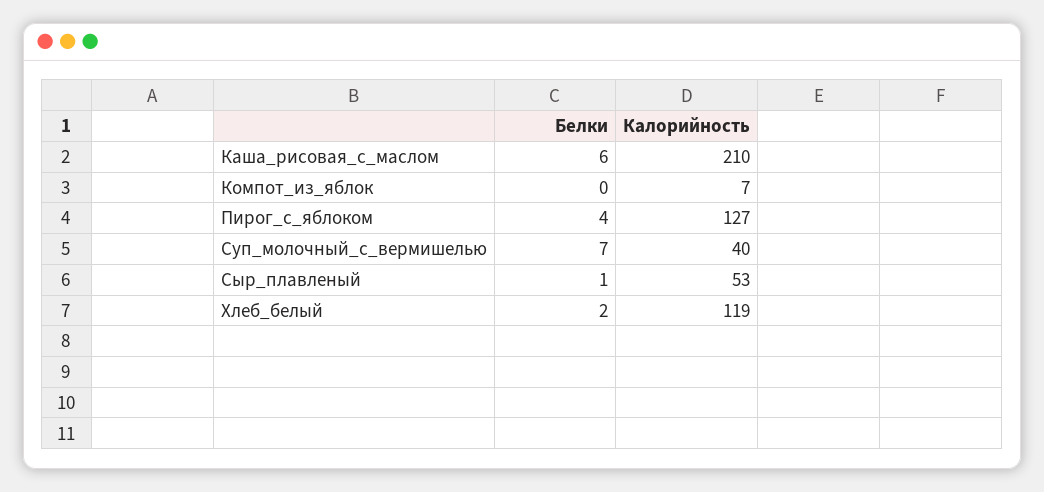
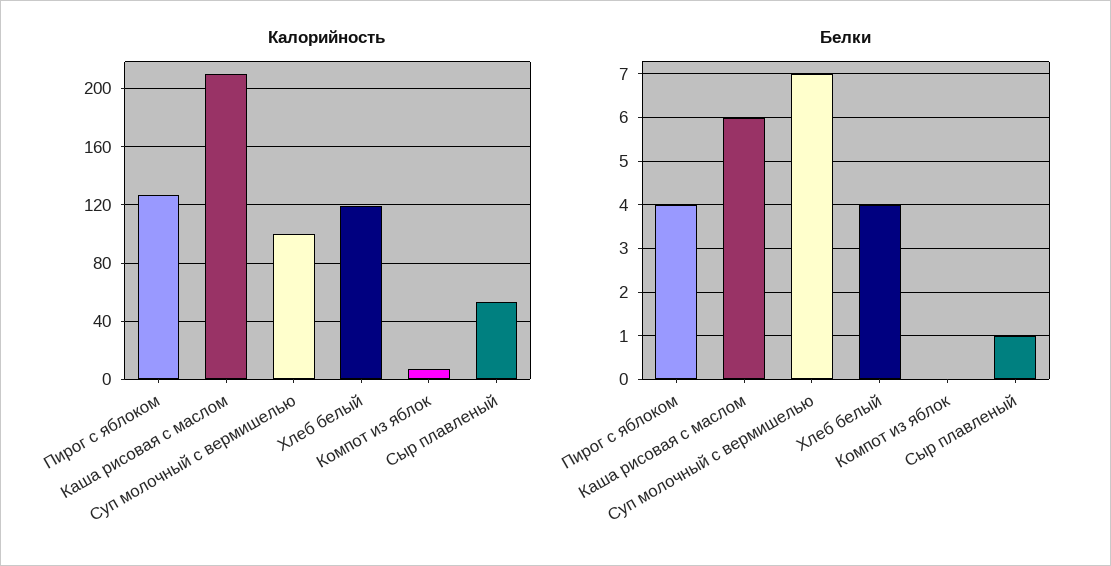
Калорийность, Суп_молочный_с_вермишелью: 40 -> 100
Белки, Хлеб_белый: 2 -> 4

